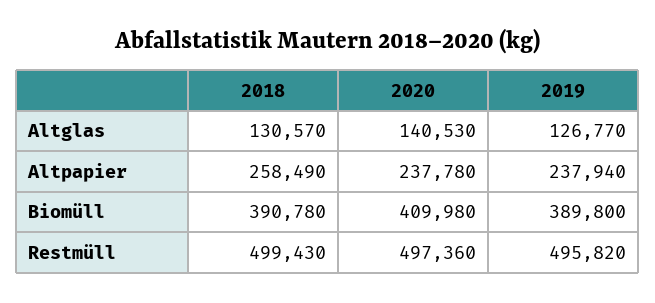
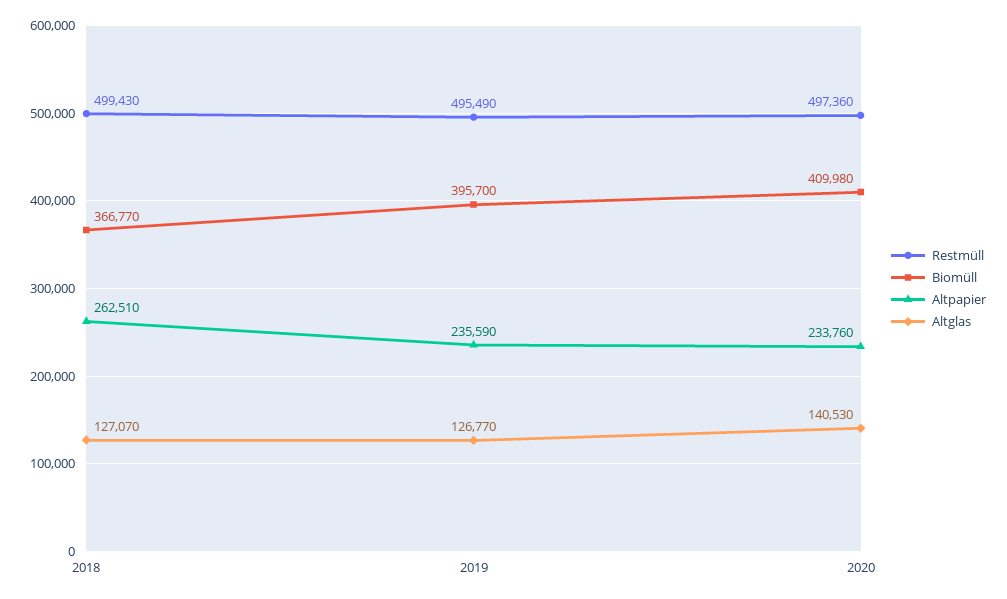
Altglas, 2018: 130570 -> 127070
Altpapier, 2018: 258490 -> 262510
Altpapier, 2020: 237780 -> 233760
Altpapier, 2019: 237940 -> 235590
Biomüll, 2018: 390780 -> 366770
Biomüll, 2019: 389800 -> 395700
Restmüll, 2019: 495820 -> 495490

